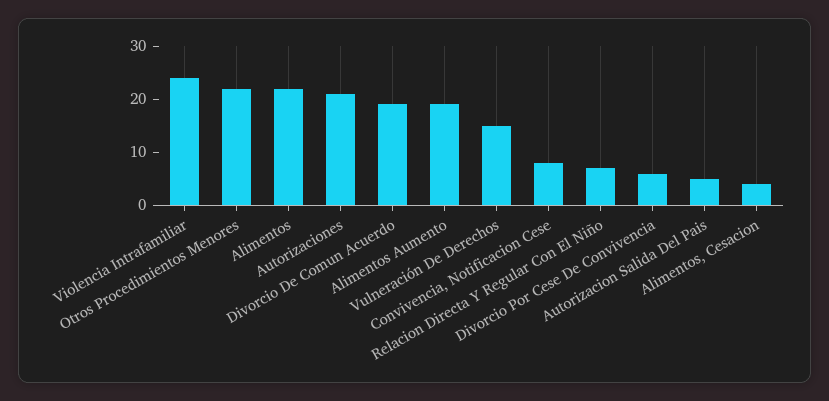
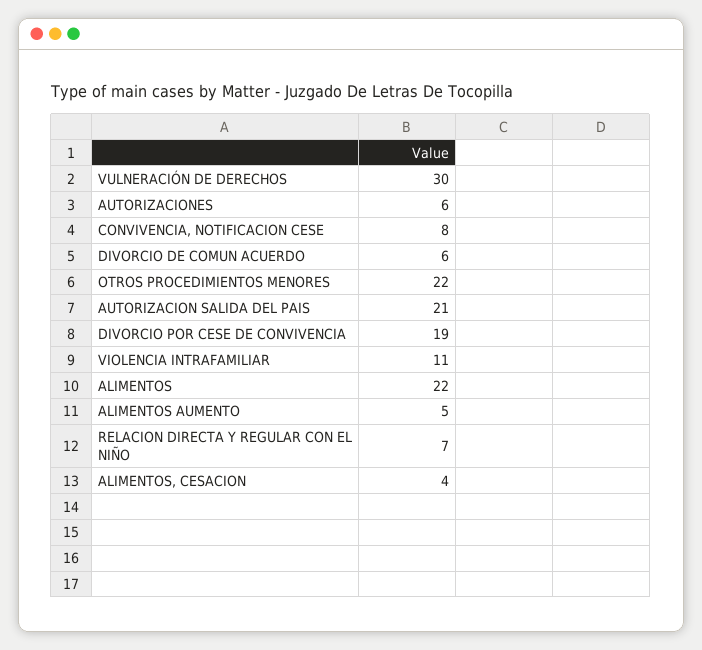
Violencia Intrafamiliar: 25 -> 11
Autorizaciones: 20 -> 6
Divorcio De Comun Acuerdo: 20 -> 6
Alimentos Aumento: 20 -> 5
Vulneración De Derechos: 15 -> 30
Divorcio Por Cese De Convivencia: 5 -> 19
Autorizacion Salida Del Pais: 5 -> 21

